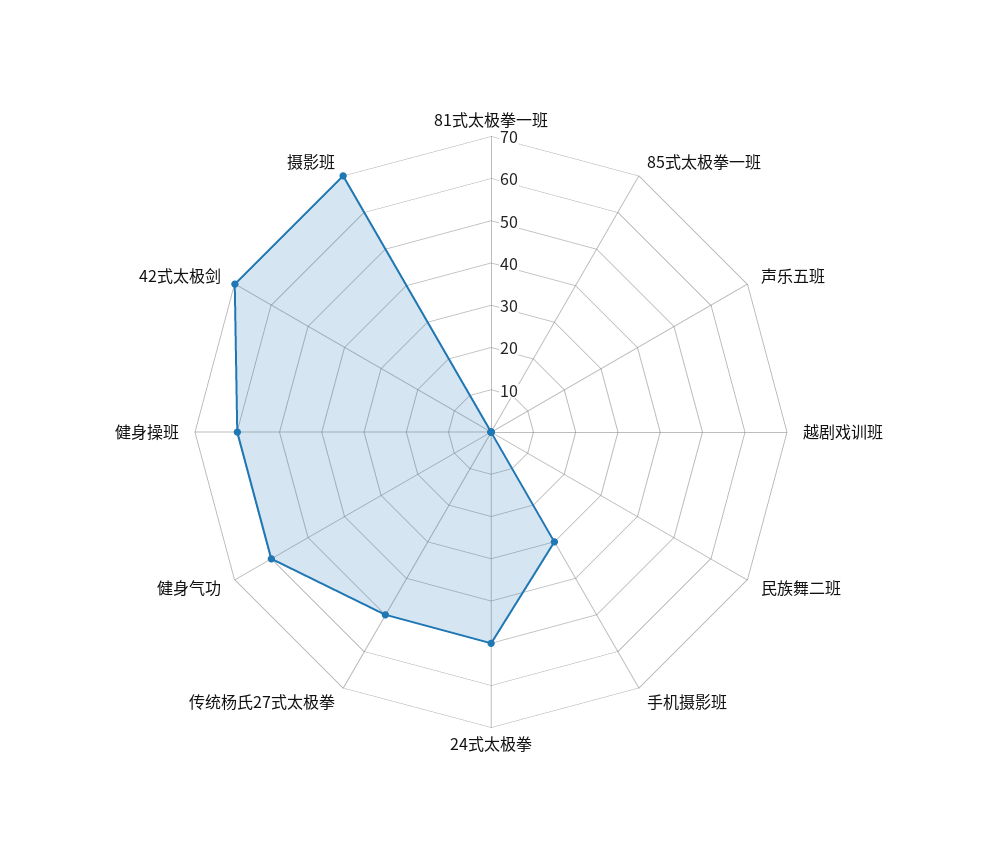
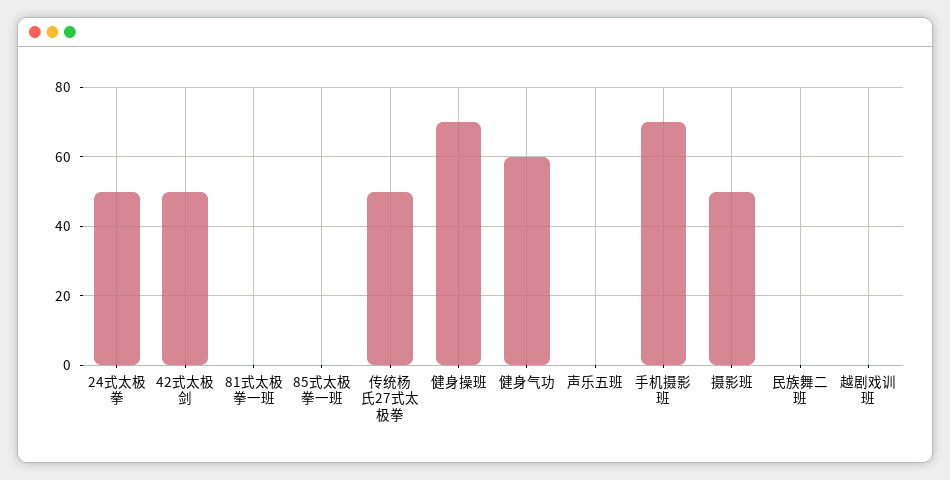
手机摄影班: 30 -> 70
健身操班: 60 -> 70
42式太极剑: 70 -> 50
摄影班: 70 -> 50

